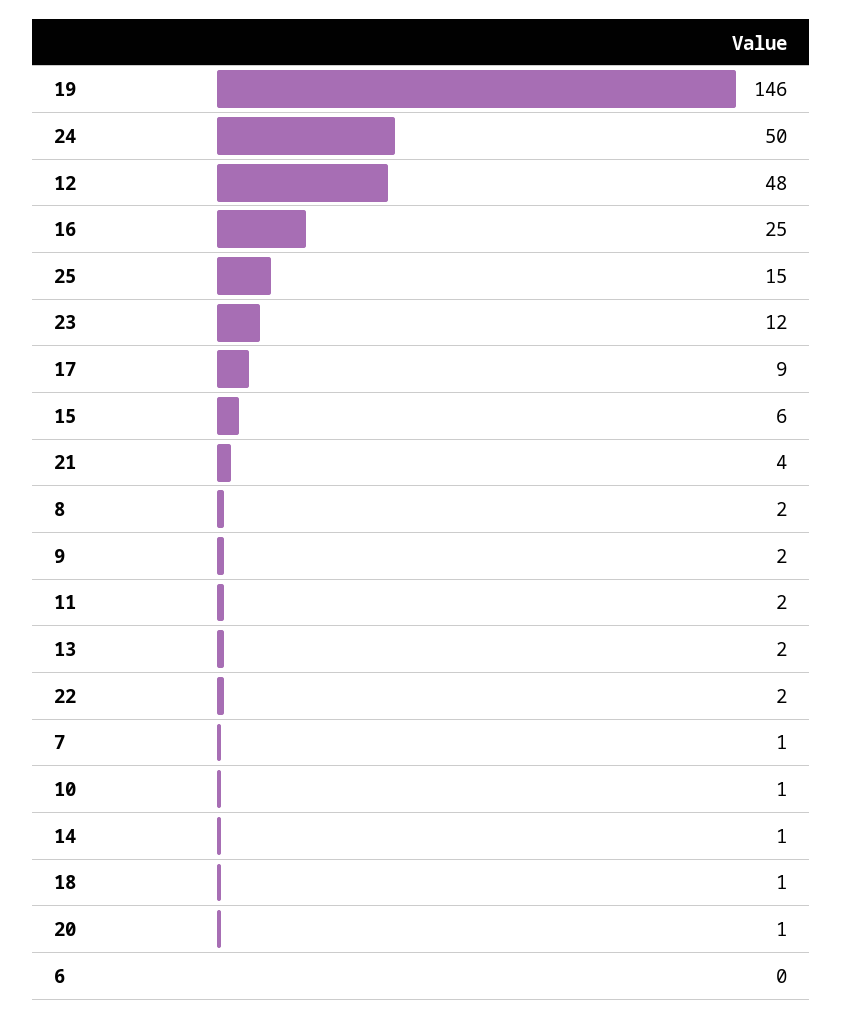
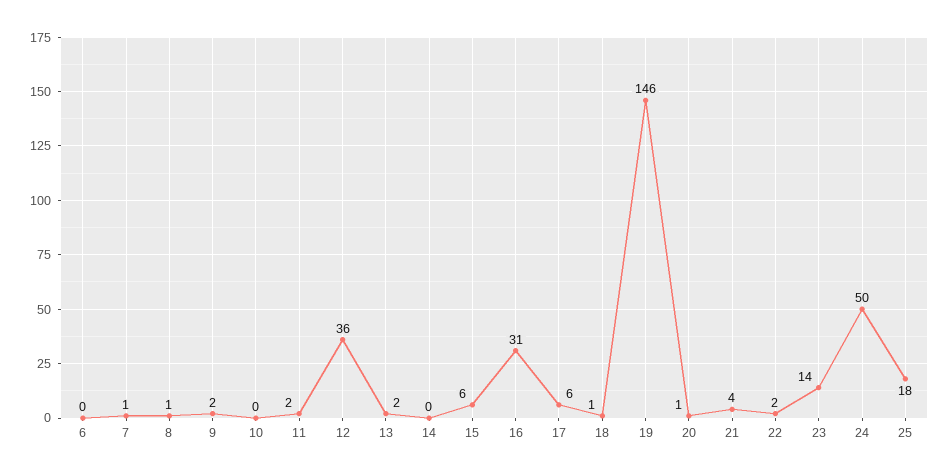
12: 48 -> 36
16: 25 -> 31
25: 15 -> 18
23: 12 -> 14
17: 9 -> 6
8: 2 -> 1
10: 1 -> 0
14: 1 -> 0

